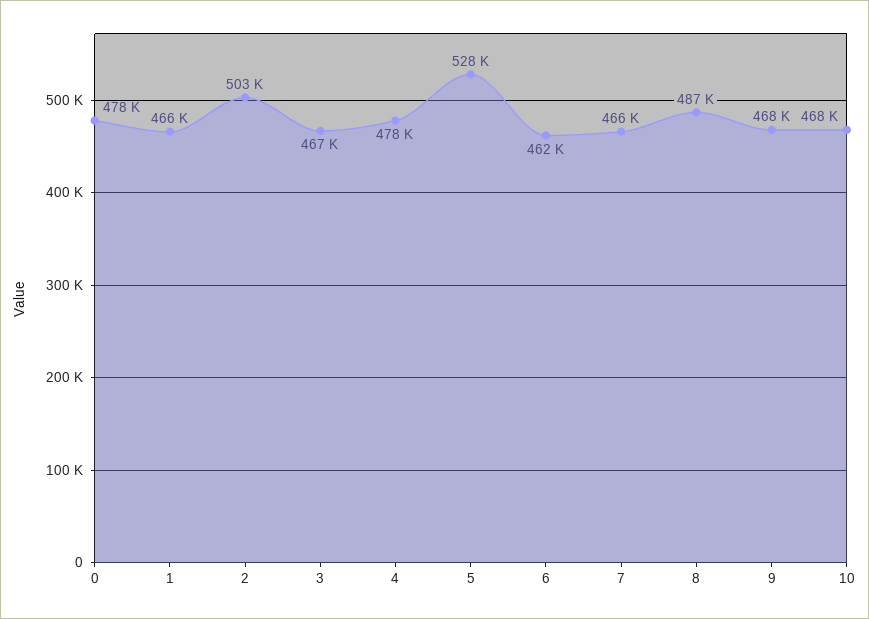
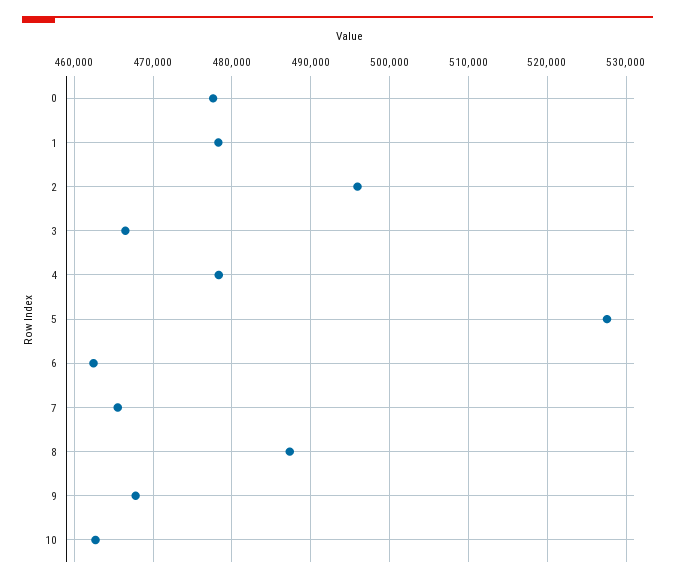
1: 466000 -> 478000
2: 503000 -> 496000
10: 468000 -> 463000

